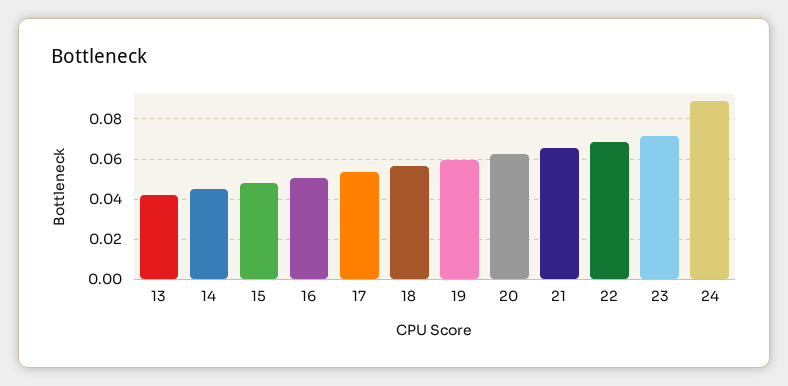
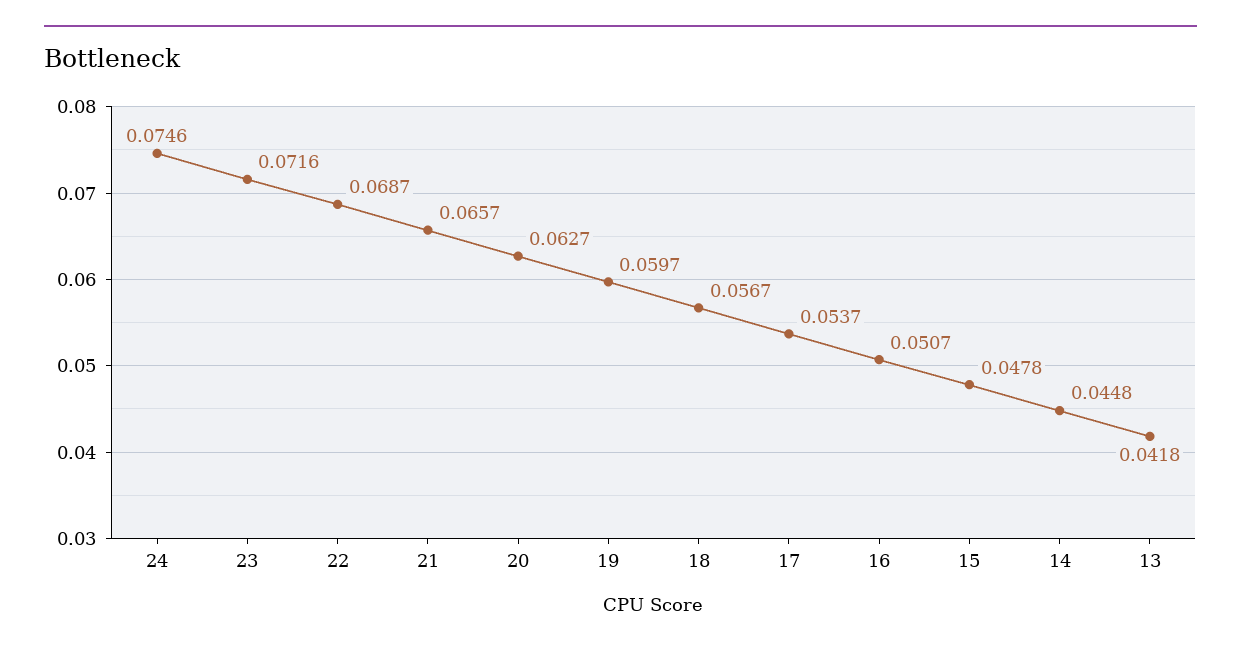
24: 0.09 -> 0.0746

